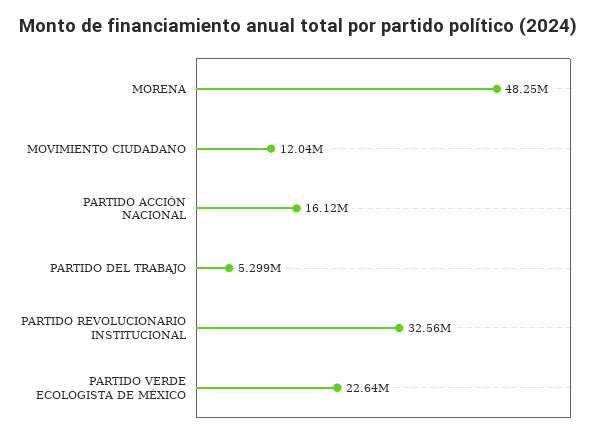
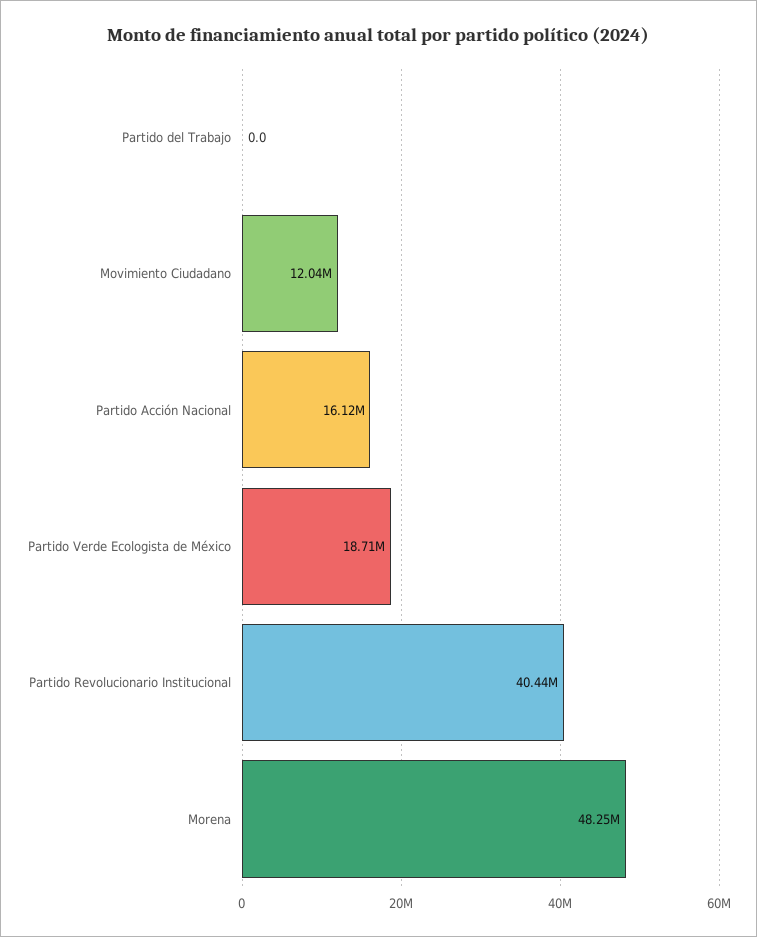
PARTIDO DEL TRABAJO: 5299000 -> 0
PARTIDO REVOLUCIONARIO INSTITUCIONAL: 32560000 -> 40440000
PARTIDO VERDE ECOLOGISTA DE MÉXICO: 22640000 -> 18710000

